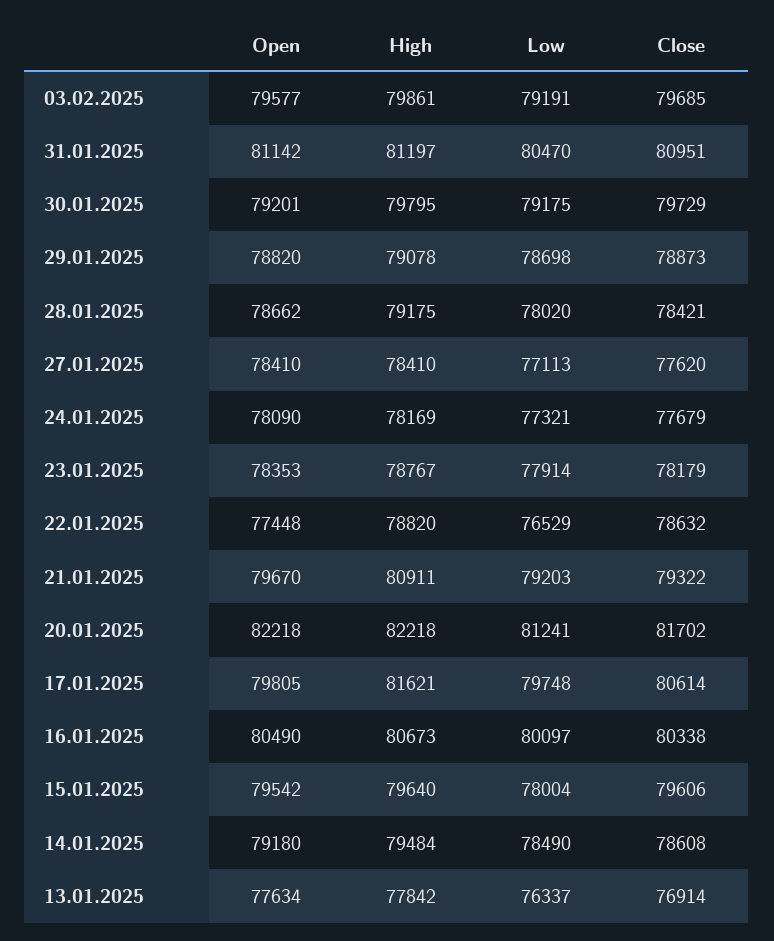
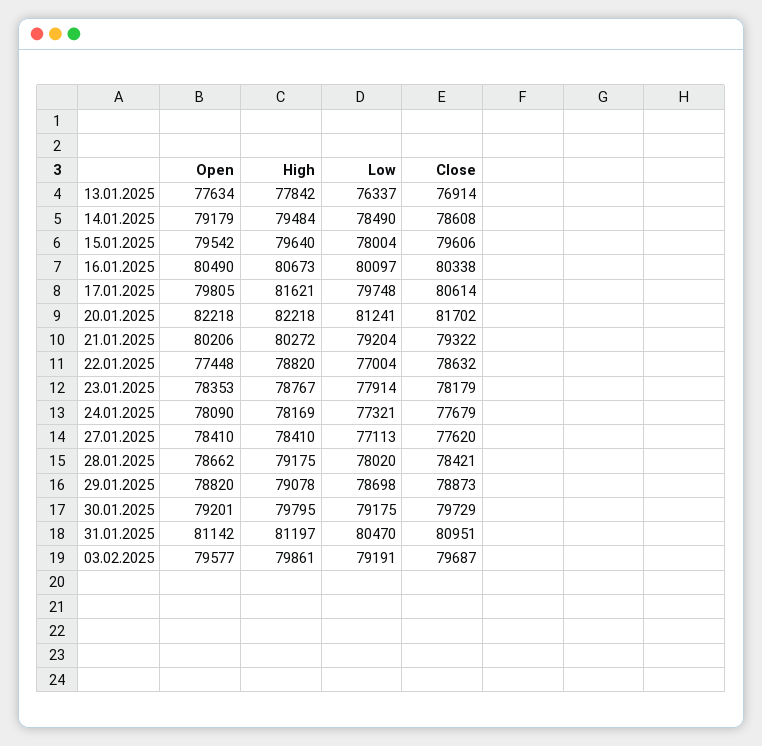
Close, 03.02.2025: 79685 -> 79687
Low, 22.01.2025: 76529 -> 77004
Open, 21.01.2025: 79670 -> 80206
High, 21.01.2025: 80911 -> 80272
Low, 21.01.2025: 79203 -> 79204
Open, 14.01.2025: 79180 -> 79179

